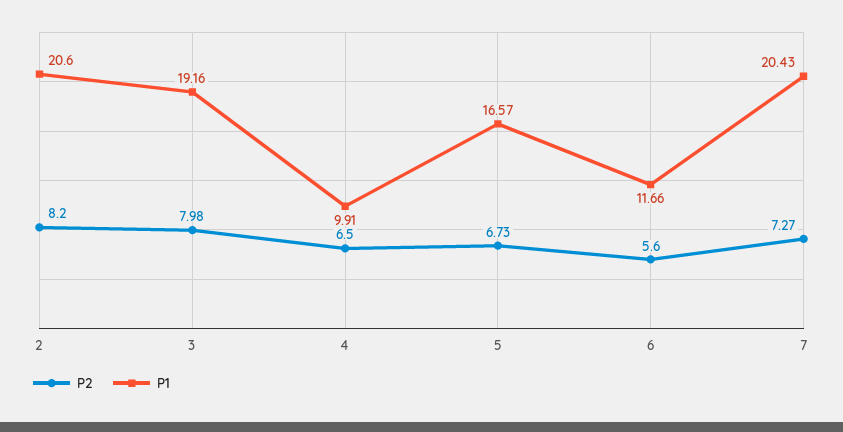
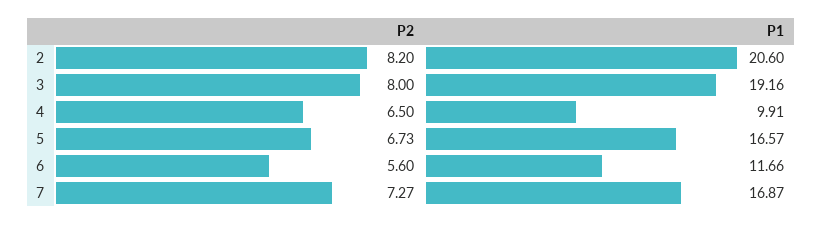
P2, 3: 7.98 -> 8
P1, 7: 20.43 -> 16.87

